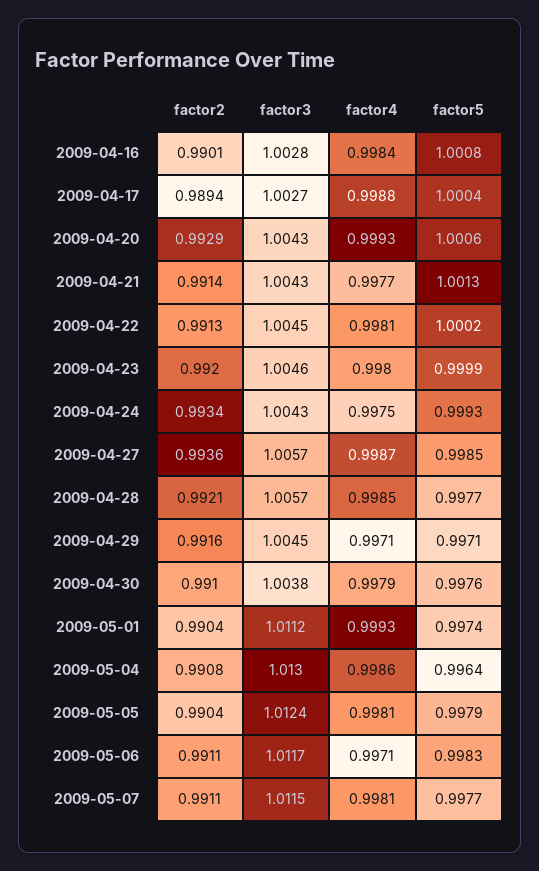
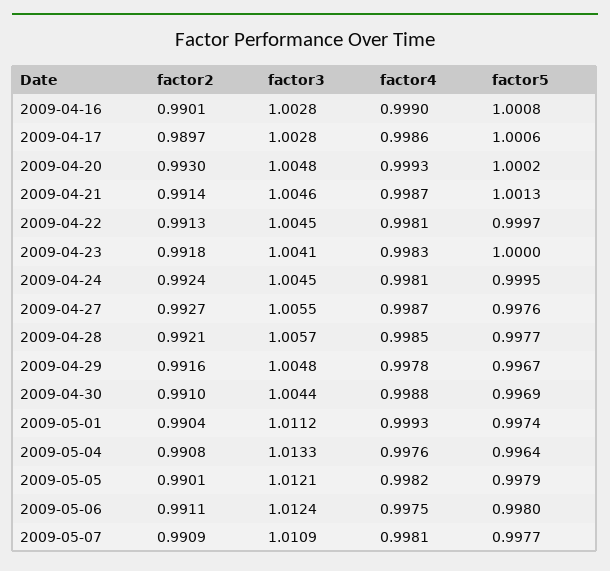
factor4, 2009-04-16: 0.9984 -> 0.999
factor2, 2009-04-17: 0.9894 -> 0.9897
factor3, 2009-04-17: 1.0027 -> 1.0028
factor4, 2009-04-17: 0.9988 -> 0.9986
factor5, 2009-04-17: 1.0004 -> 1.0006
factor2, 2009-04-20: 0.9929 -> 0.993
factor3, 2009-04-20: 1.0043 -> 1.0048
factor5, 2009-04-20: 1.0006 -> 1.0002
factor3, 2009-04-21: 1.0043 -> 1.0046
factor4, 2009-04-21: 0.9977 -> 0.9987
factor5, 2009-04-22: 1.0002 -> 0.9997
factor2, 2009-04-23: 0.992 -> 0.9918
factor3, 2009-04-23: 1.0046 -> 1.0041
factor4, 2009-04-23: 0.998 -> 0.9983
factor5, 2009-04-23: 0.9999 -> 1
factor2, 2009-04-24: 0.9934 -> 0.9924
factor3, 2009-04-24: 1.0043 -> 1.0045
factor4, 2009-04-24: 0.9975 -> 0.9981
factor5, 2009-04-24: 0.9993 -> 0.9995
factor2, 2009-04-27: 0.9936 -> 0.9927
factor3, 2009-04-27: 1.0057 -> 1.0055
factor5, 2009-04-27: 0.9985 -> 0.9976
factor3, 2009-04-29: 1.0045 -> 1.0048
factor4, 2009-04-29: 0.9971 -> 0.9978
factor5, 2009-04-29: 0.9971 -> 0.9967
factor3, 2009-04-30: 1.0038 -> 1.0044
factor4, 2009-04-30: 0.9979 -> 0.9988
factor5, 2009-04-30: 0.9976 -> 0.9969
factor3, 2009-05-04: 1.013 -> 1.0133
factor4, 2009-05-04: 0.9986 -> 0.9976
factor2, 2009-05-05: 0.9904 -> 0.9901
factor3, 2009-05-05: 1.0124 -> 1.0121
factor4, 2009-05-05: 0.9981 -> 0.9982
factor3, 2009-05-06: 1.0117 -> 1.0124
factor4, 2009-05-06: 0.9971 -> 0.9975
factor5, 2009-05-06: 0.9983 -> 0.998
factor2, 2009-05-07: 0.9911 -> 0.9909
factor3, 2009-05-07: 1.0115 -> 1.0109

